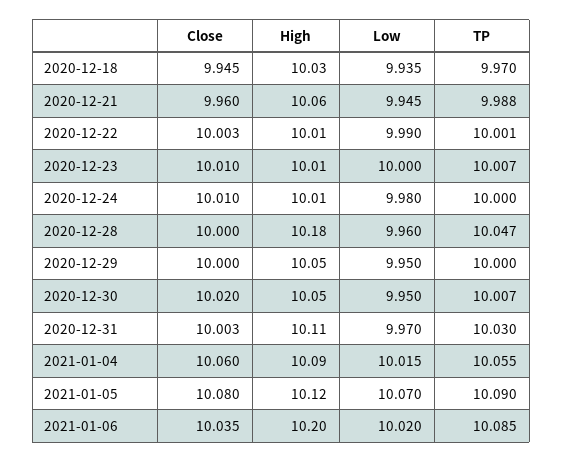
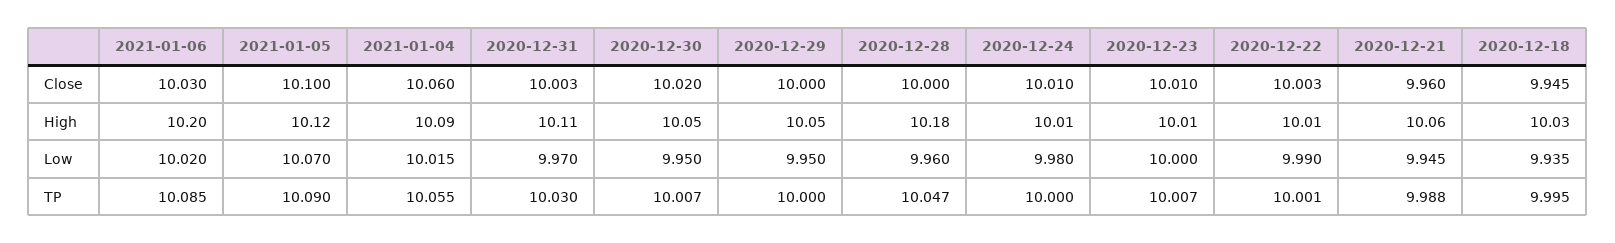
TP, 2020-12-18: 9.97 -> 9.995
Close, 2021-01-05: 10.08 -> 10.1
Close, 2021-01-06: 10.035 -> 10.03

